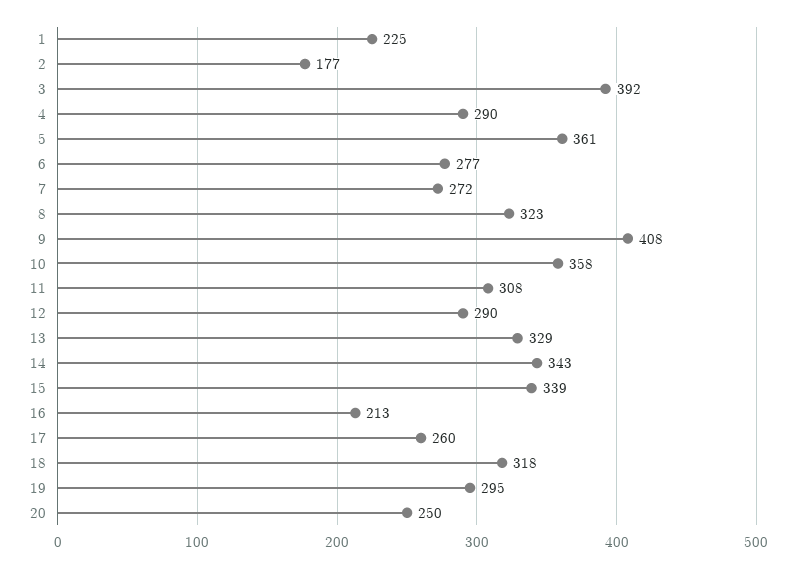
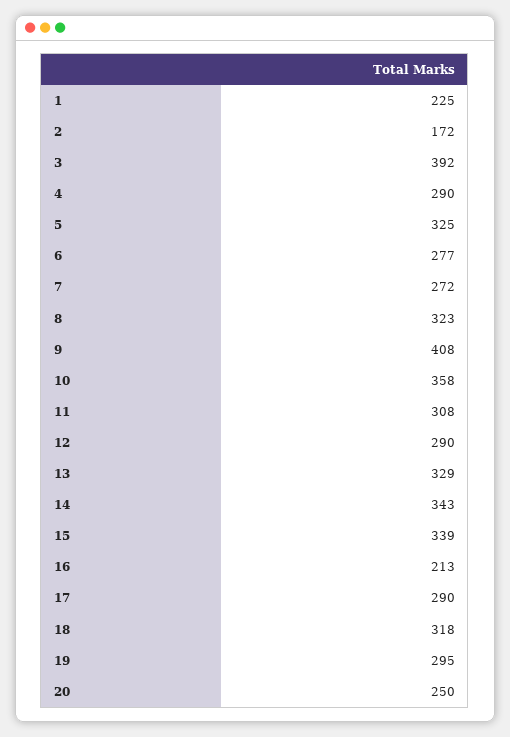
2: 177 -> 172
5: 361 -> 325
17: 260 -> 290

